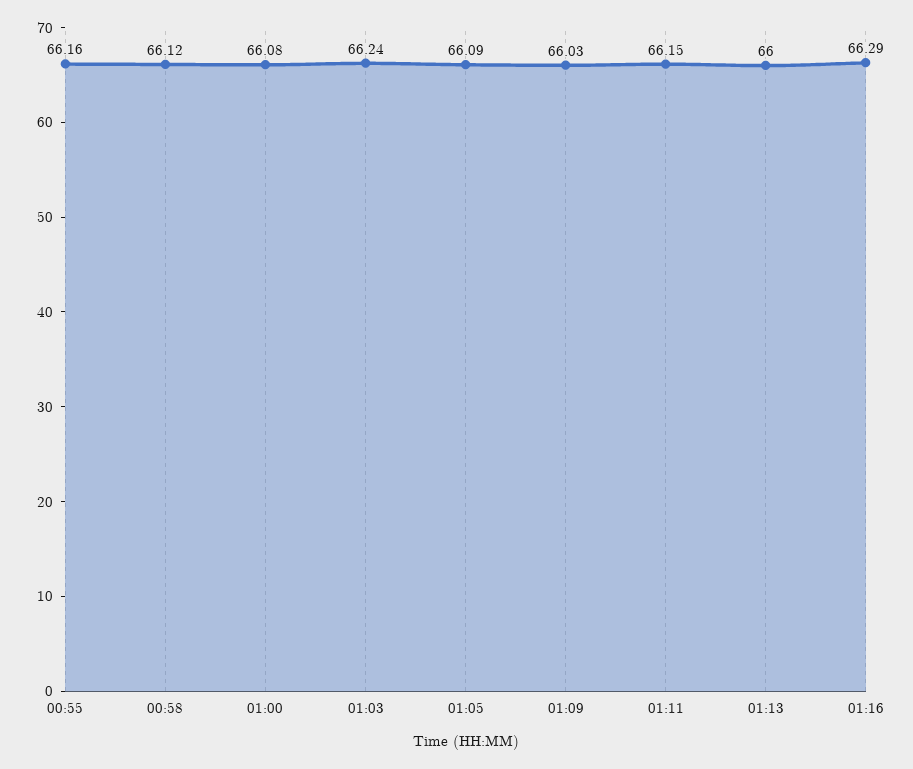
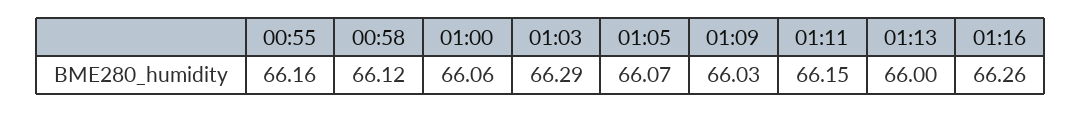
01:00: 66.08 -> 66.06
01:03: 66.24 -> 66.29
01:05: 66.09 -> 66.07
01:16: 66.29 -> 66.26

